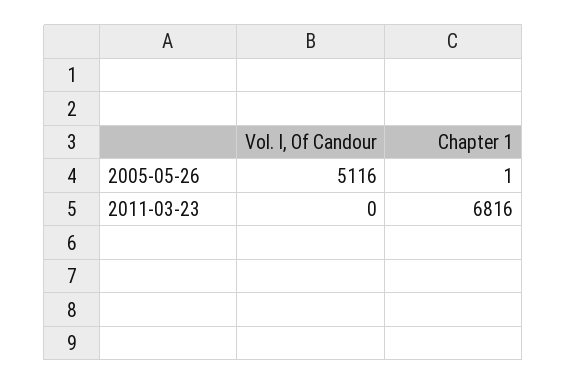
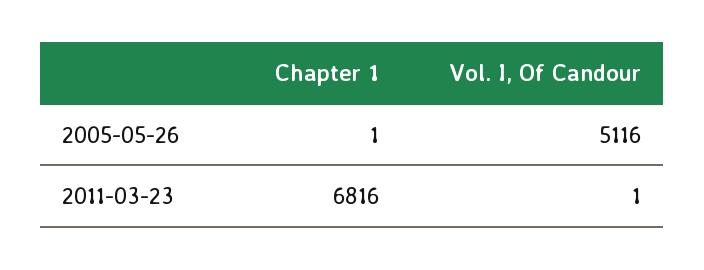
Vol. I, Of Candour, 2011-03-23: 0 -> 1

